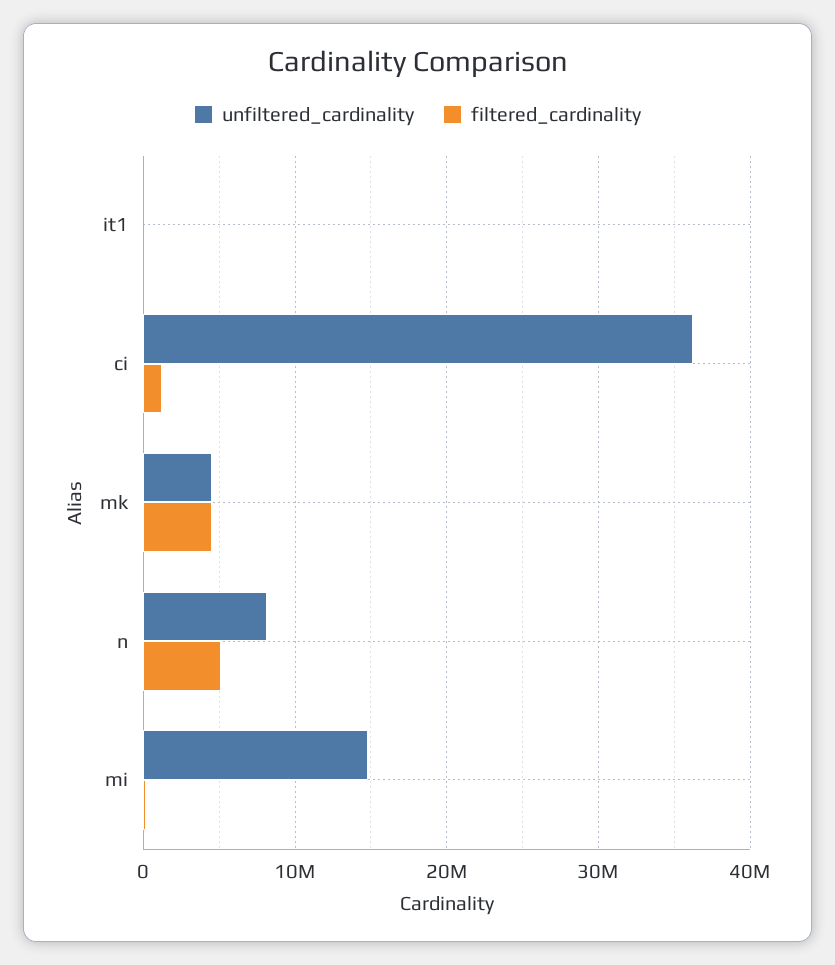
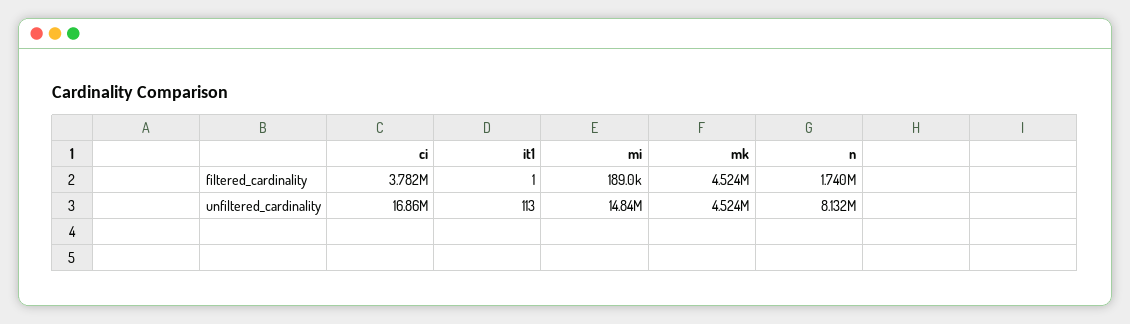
unfiltered_cardinality, ci: 36000000 -> 16860000
filtered_cardinality, ci: 1000000 -> 3782000
filtered_cardinality, n: 5000000 -> 1740000

